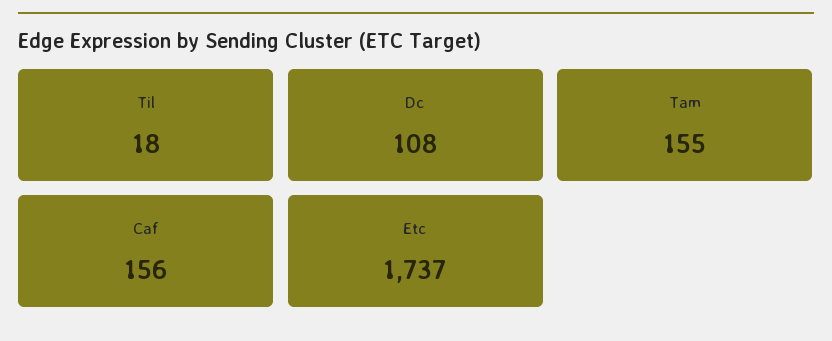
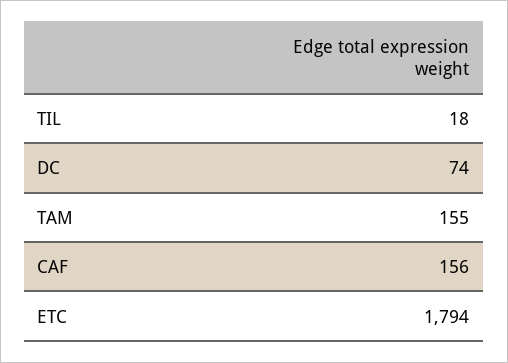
Dc: 108 -> 74
Etc: 1737 -> 1794

